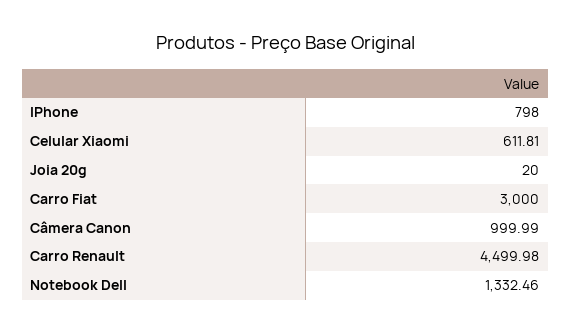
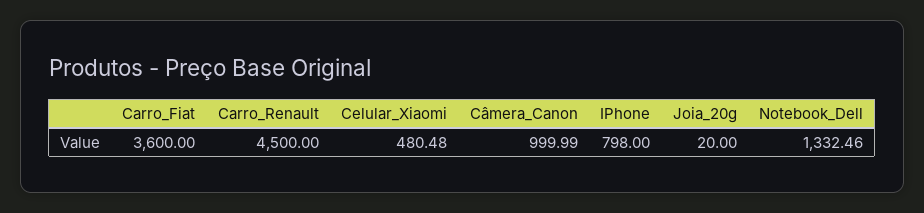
Celular Xiaomi: 611.81 -> 480.48
Carro Fiat: 3000 -> 3600
Carro Renault: 4499.98 -> 4500

